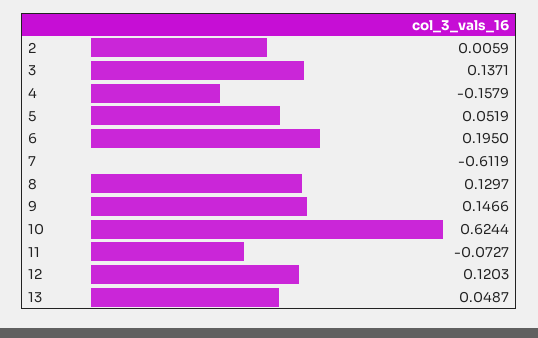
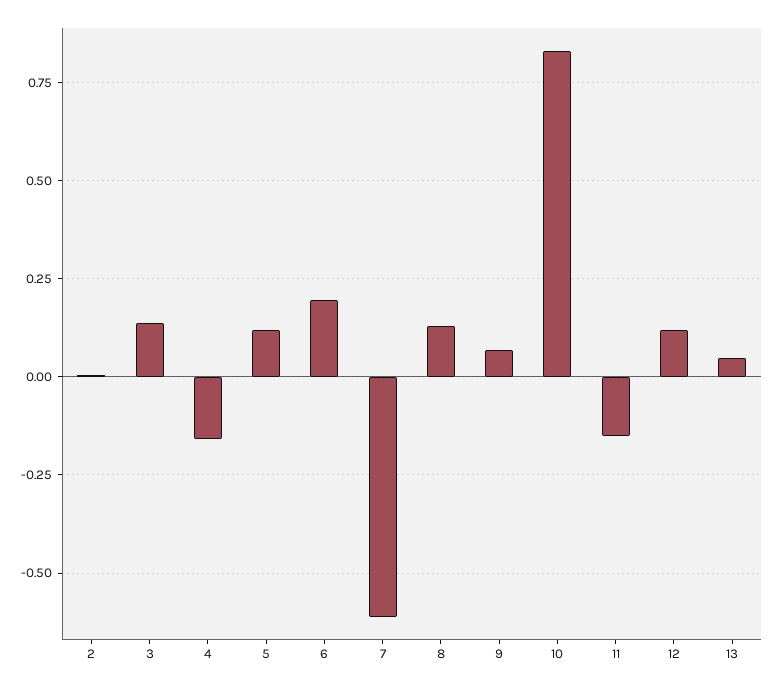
5: 0.0519 -> 0.125
9: 0.1466 -> 0.075
10: 0.6244 -> 0.825
11: -0.0727 -> -0.15

